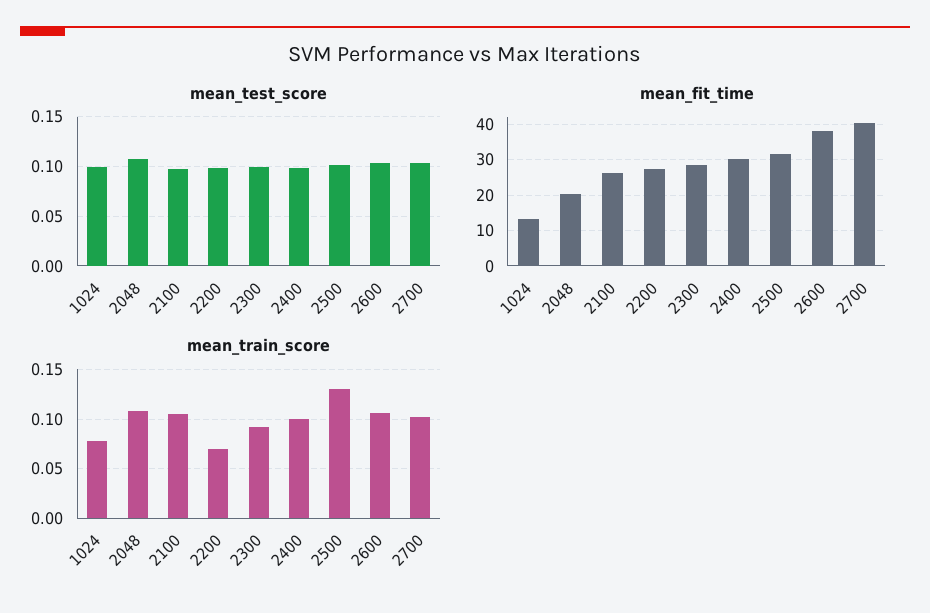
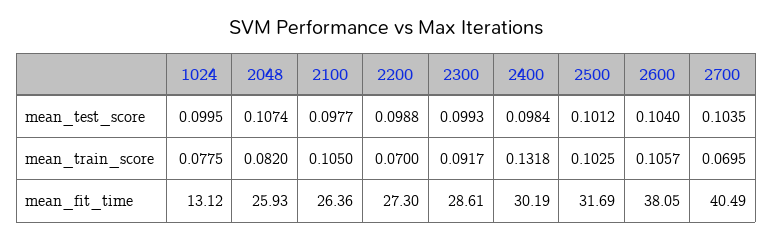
mean_fit_time, 2048: 20 -> 25.93
mean_train_score, 2048: 0.11 -> 0.082
mean_train_score, 2400: 0.1 -> 0.1318
mean_train_score, 2500: 0.13 -> 0.1025
mean_train_score, 2700: 0.1 -> 0.0695

